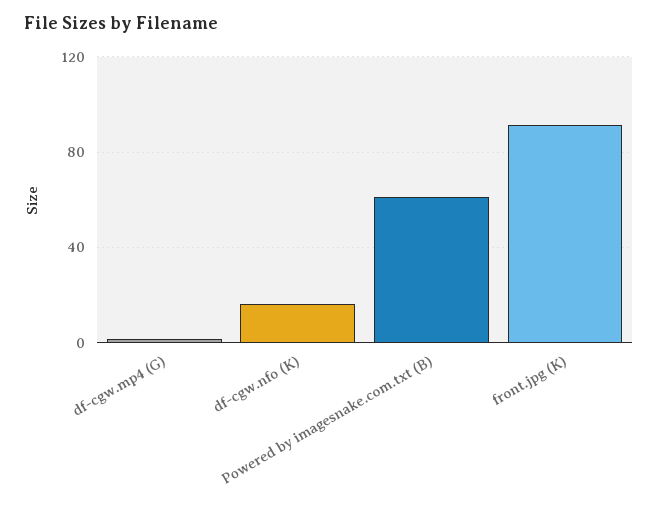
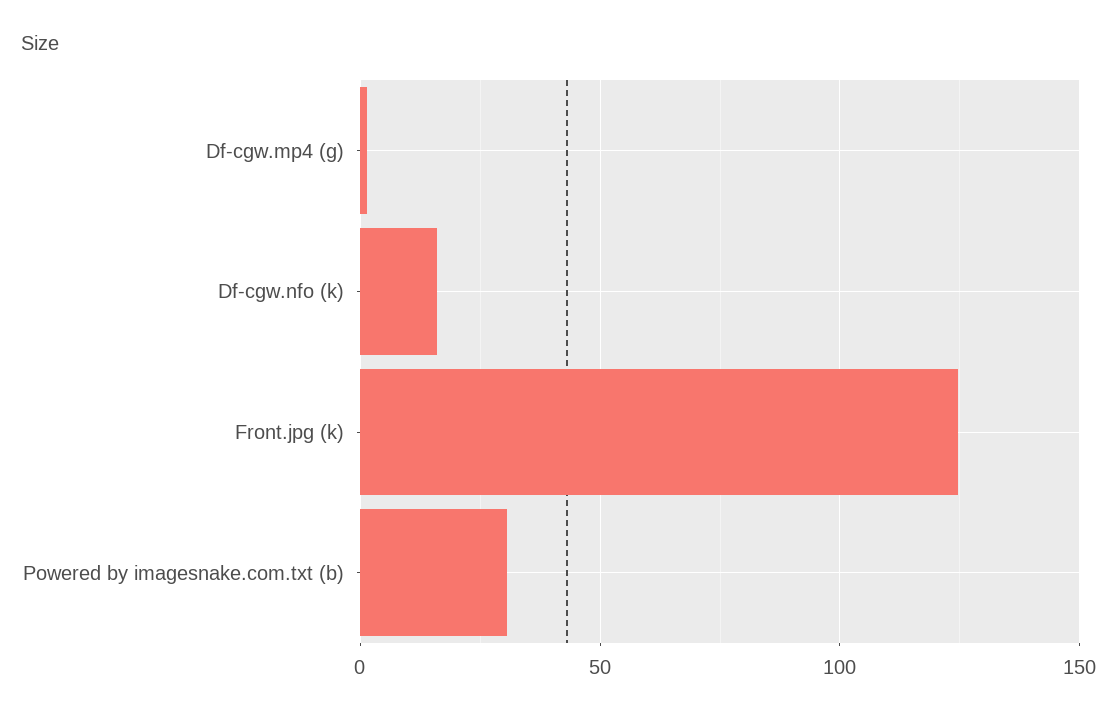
Powered by imagesnake.com.txt (B): 60 -> 30
front.jpg (K): 90 -> 125

